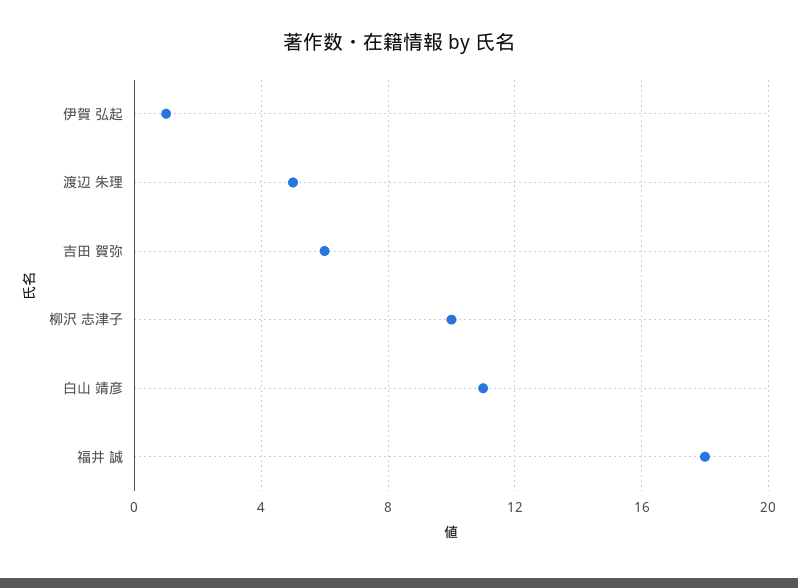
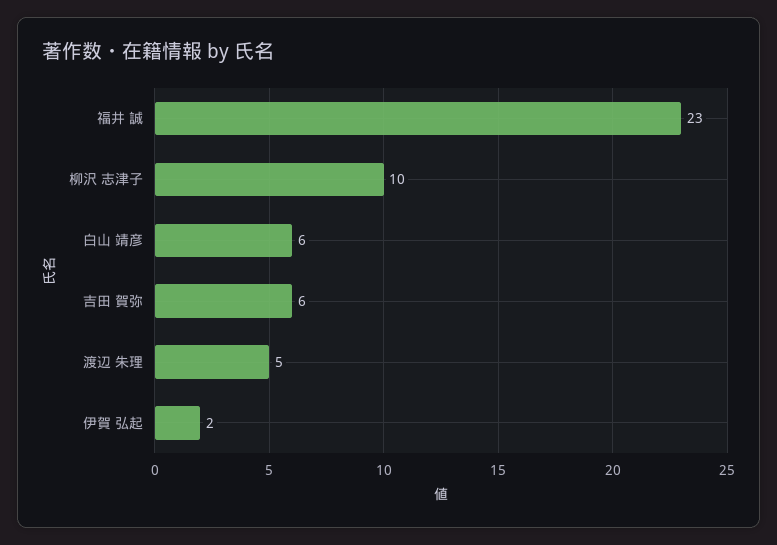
伊賀 弘起: 1 -> 2
白山 靖彦: 11 -> 6
福井 誠: 18 -> 23

